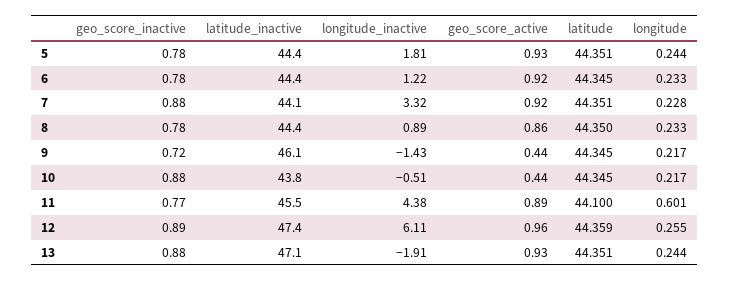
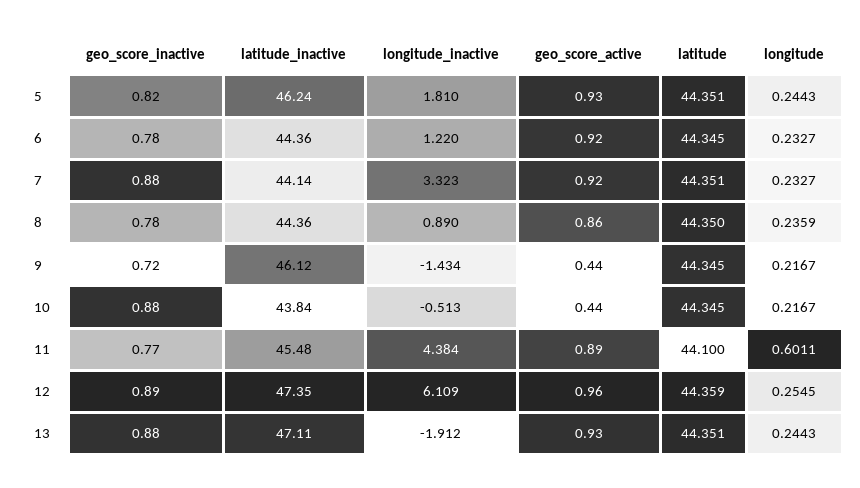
geo_score_inactive, 5: 0.78 -> 0.82
latitude_inactive, 5: 44.4 -> 46.24
longitude, 7: 0.228 -> 0.2327
longitude, 8: 0.233 -> 0.2359

